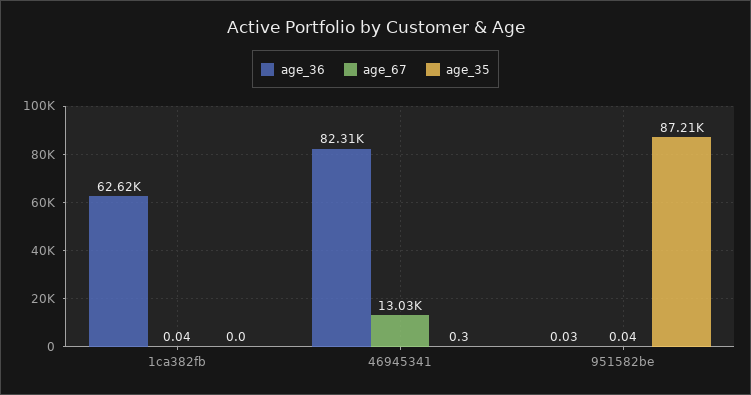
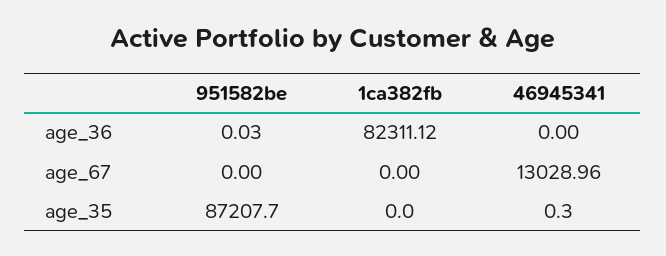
age_36, 1ca382fb: 62620 -> 82311.12
age_67, 1ca382fb: 0.04 -> 0
age_36, 46945341: 82310 -> 0
age_67, 951582be: 0.04 -> 0

